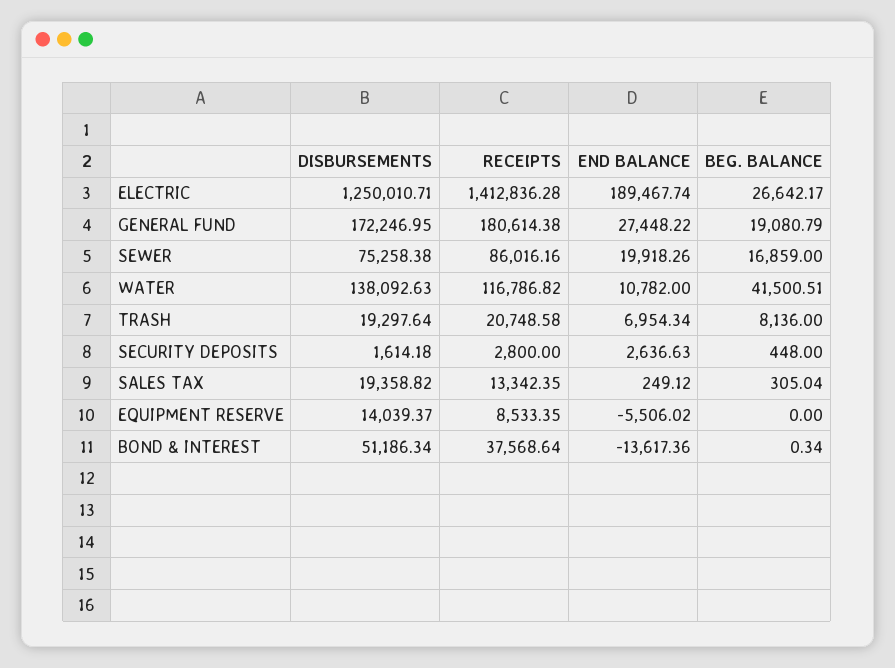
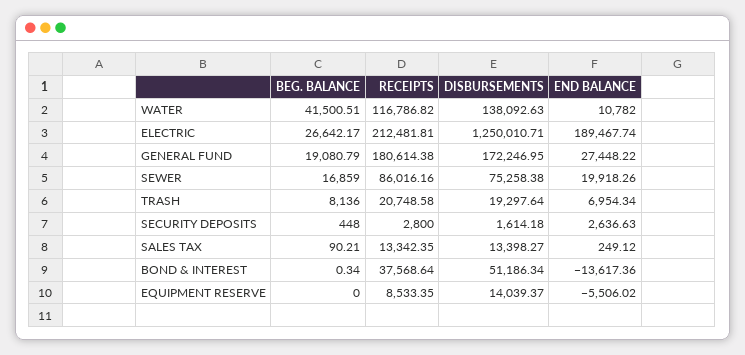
RECEIPTS, ELECTRIC: 1412836.28 -> 212481.81
DISBURSEMENTS, SALES TAX: 19358.82 -> 13398.27
BEG. BALANCE, SALES TAX: 305.04 -> 90.21

